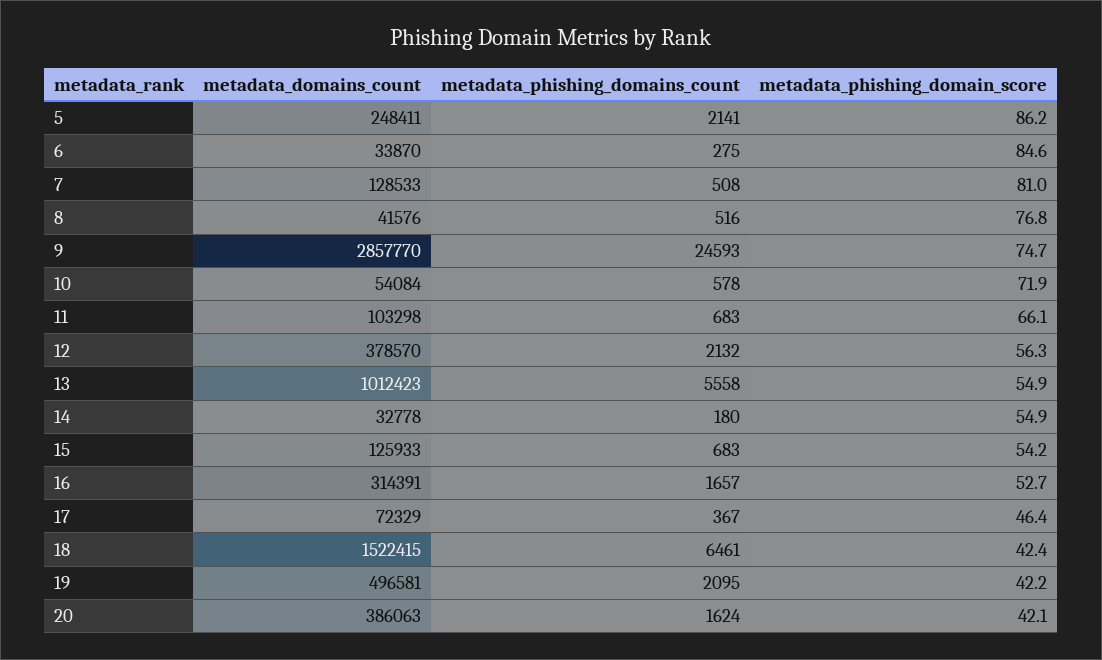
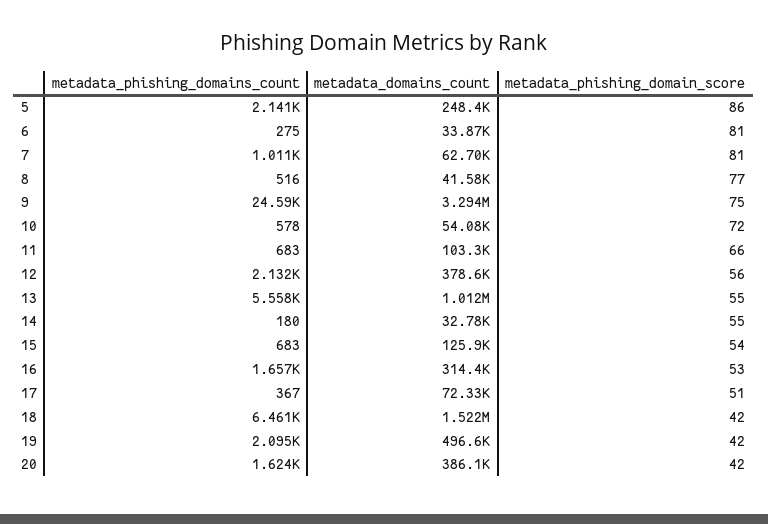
metadata_phishing_domain_score, 6: 84.6 -> 81
metadata_domains_count, 7: 128533 -> 62700
metadata_phishing_domains_count, 7: 508 -> 1011
metadata_domains_count, 9: 2857770 -> 3294000
metadata_phishing_domain_score, 17: 46.4 -> 51

